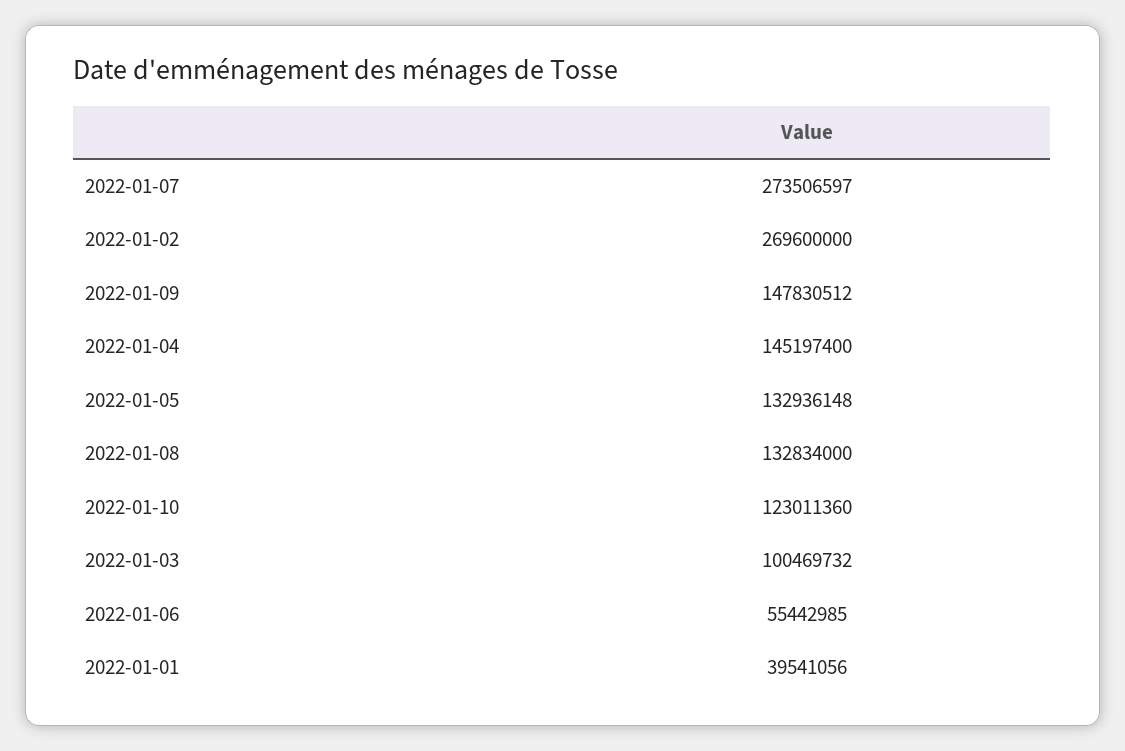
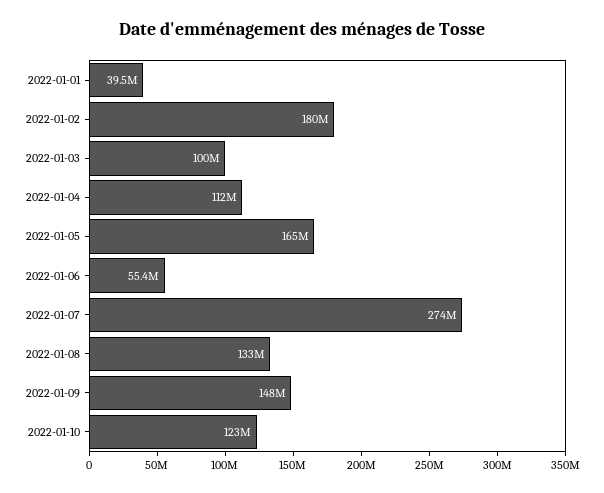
2022-01-02: 269600000 -> 180000000
2022-01-04: 145197400 -> 112000000
2022-01-05: 132936148 -> 165000000

